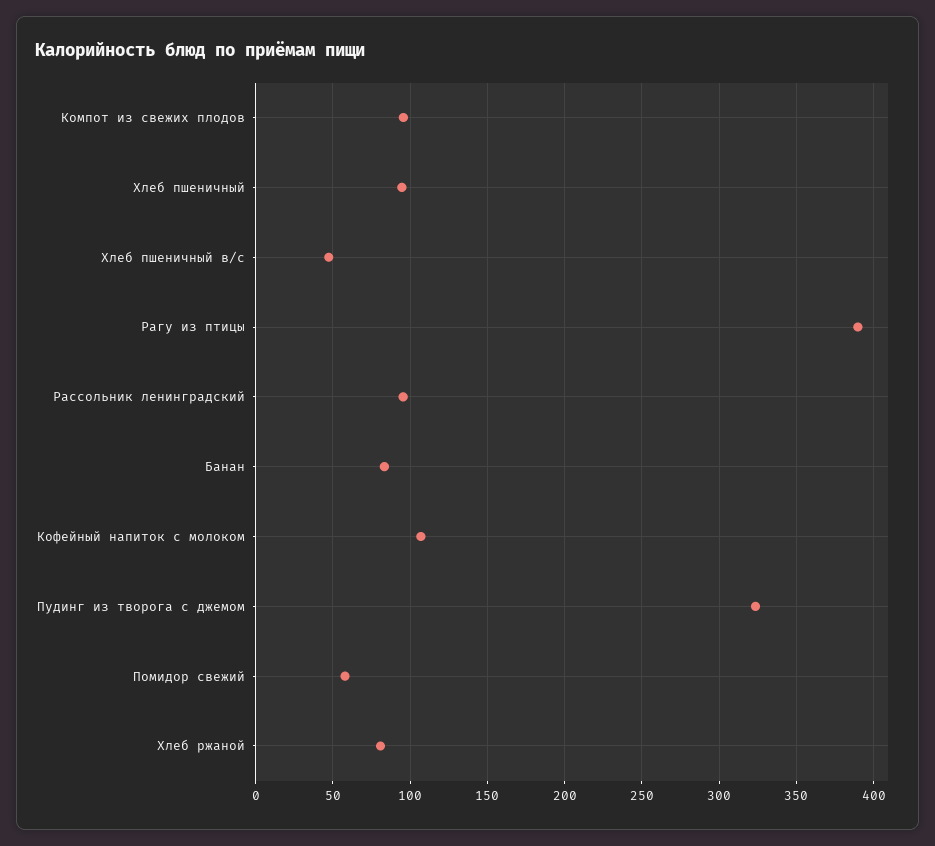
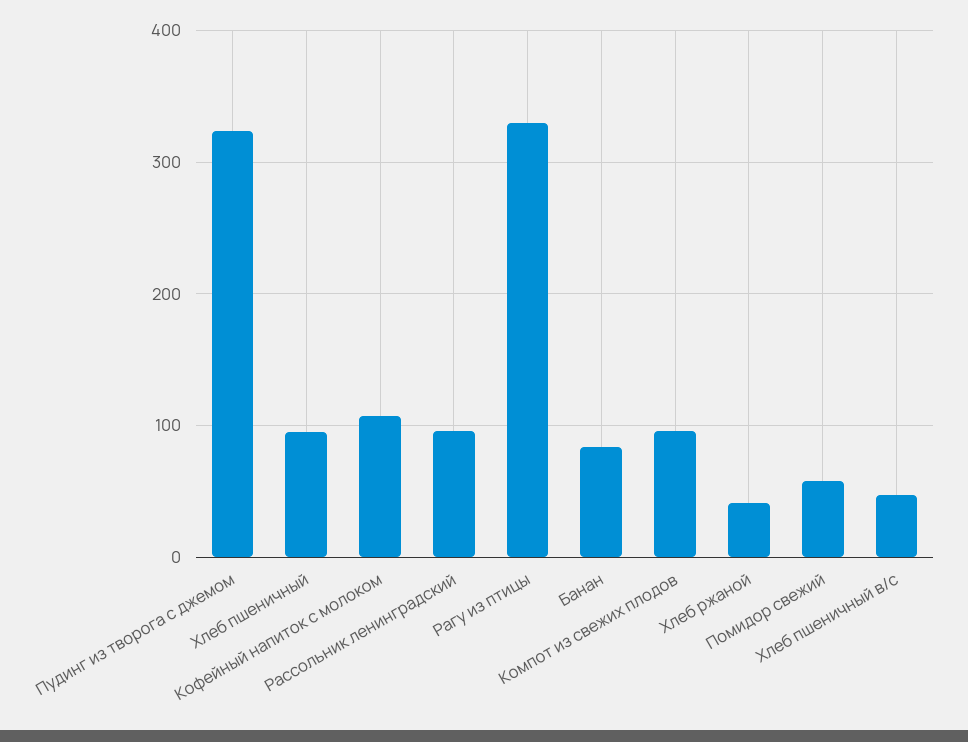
Рагу из птицы: 390 -> 330
Хлеб ржаной: 80 -> 40

